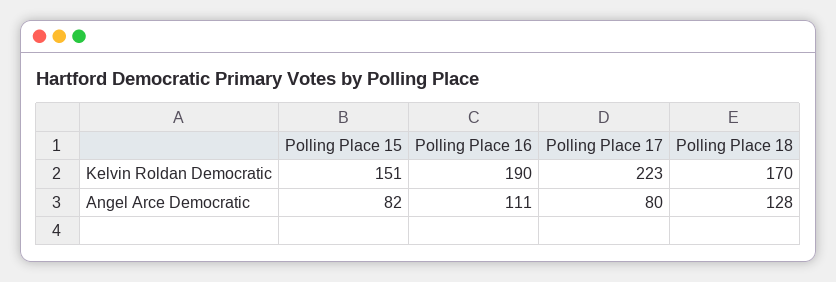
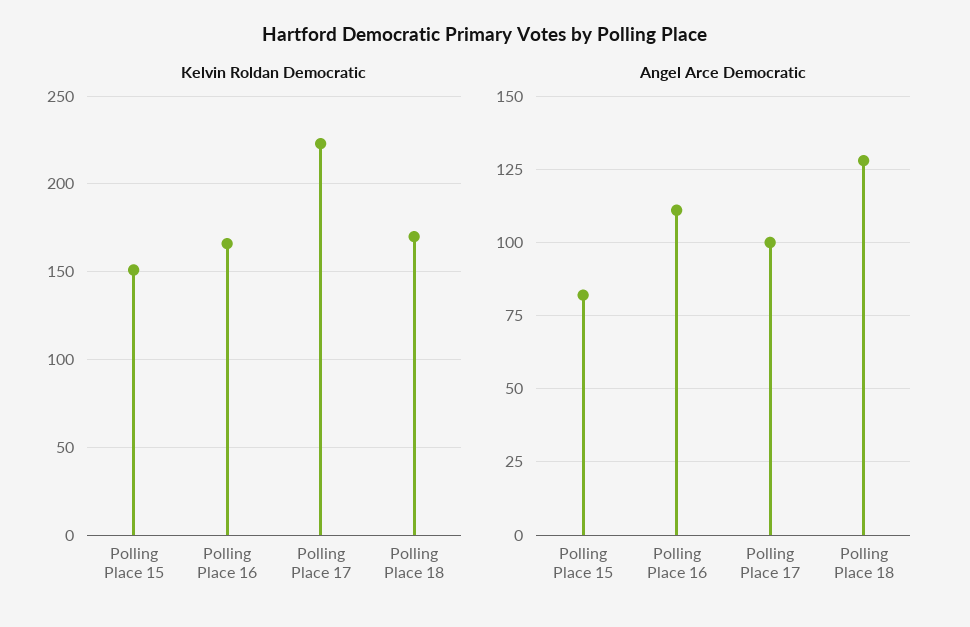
Kelvin Roldan Democratic, Polling Place 16: 190 -> 165
Angel Arce Democratic, Polling Place 17: 80 -> 100

